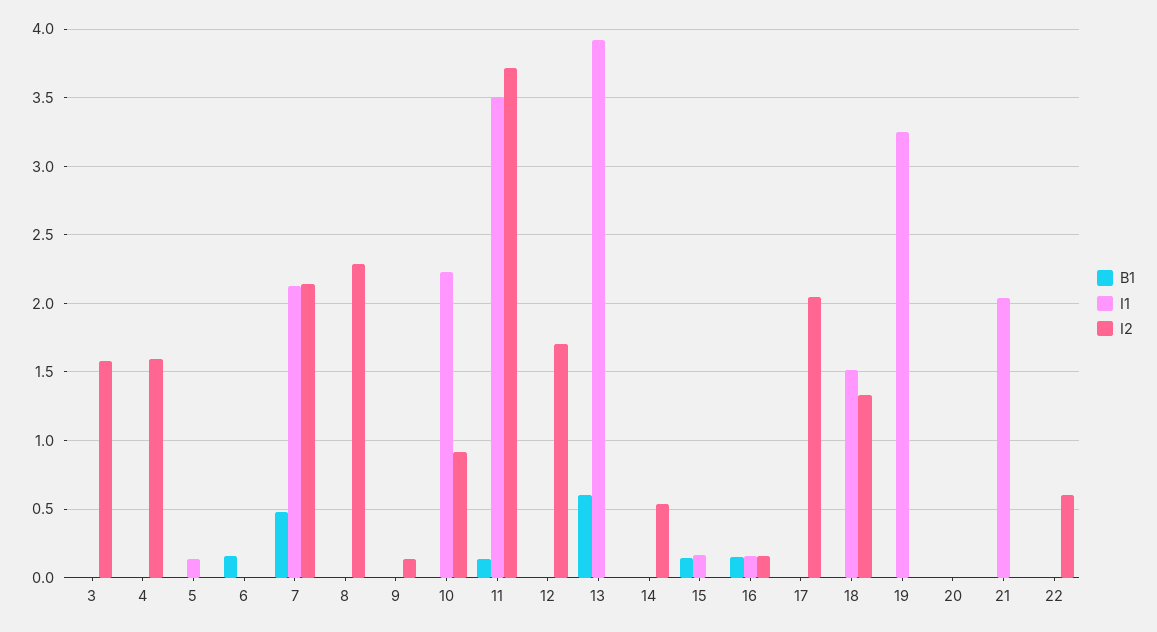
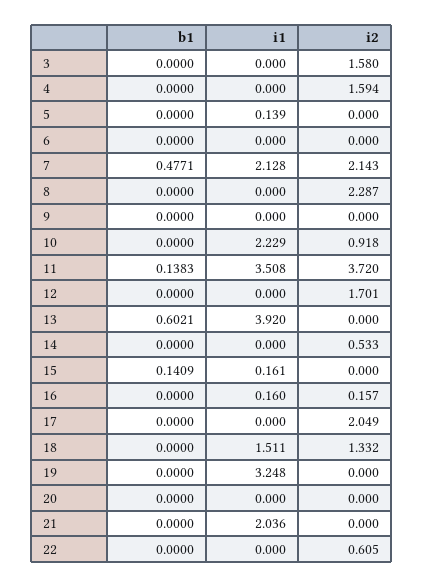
B1, 6: 0.15 -> 0
I2, 9: 0.15 -> 0
B1, 16: 0.15 -> 0

